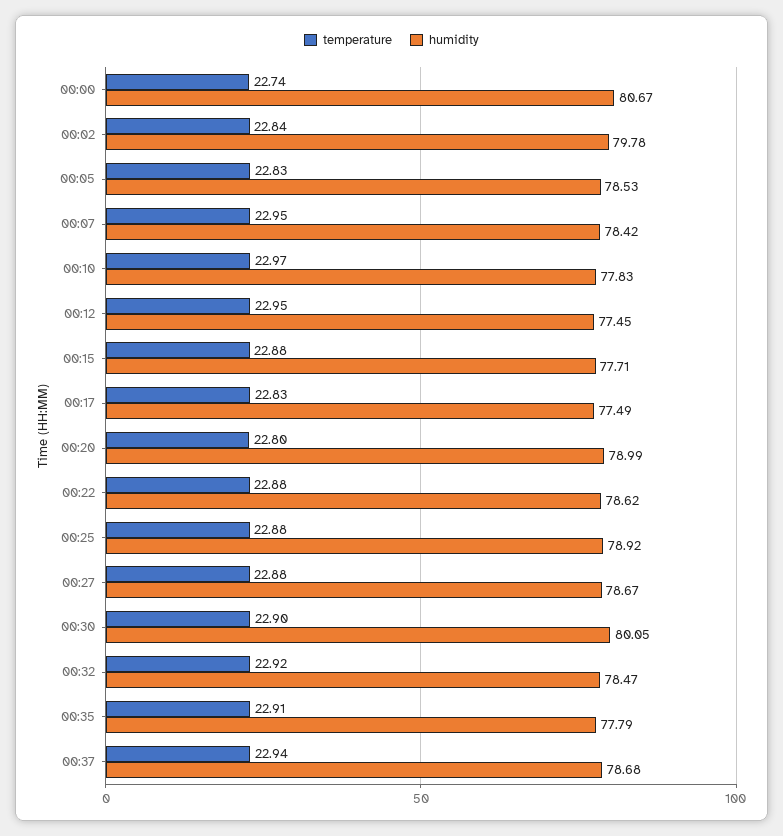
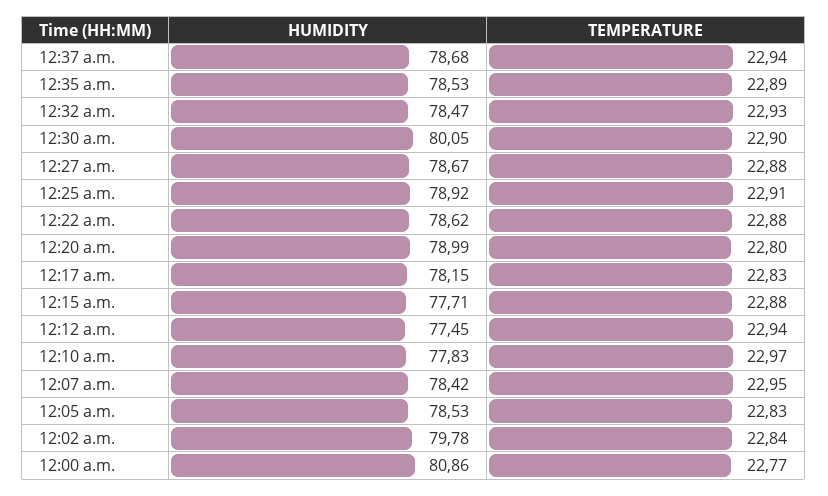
temperature, 00:00: 22.74 -> 22.77
humidity, 00:00: 80.67 -> 80.86
temperature, 00:12: 22.95 -> 22.94
humidity, 00:17: 77.49 -> 78.15
temperature, 00:25: 22.88 -> 22.91
temperature, 00:32: 22.92 -> 22.93
temperature, 00:35: 22.91 -> 22.89
humidity, 00:35: 77.79 -> 78.53

